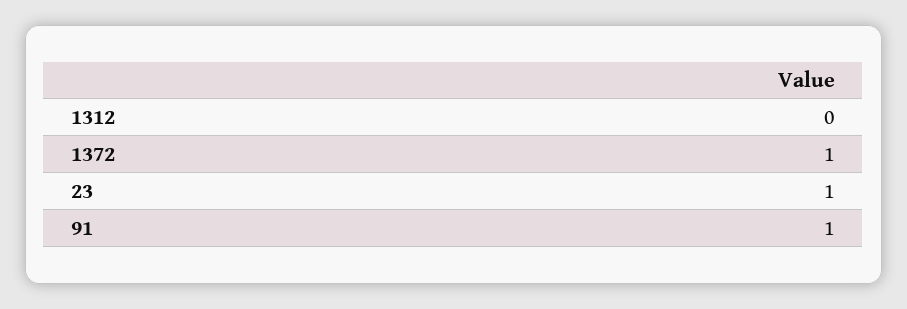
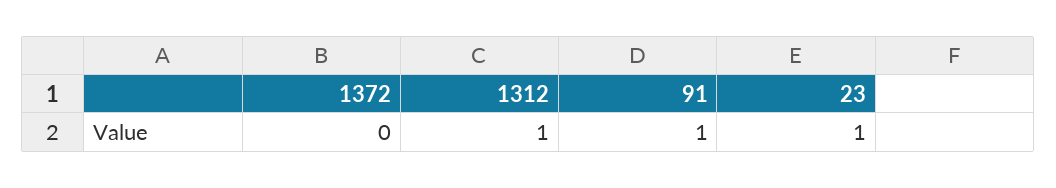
1312: 0 -> 1
1372: 1 -> 0

